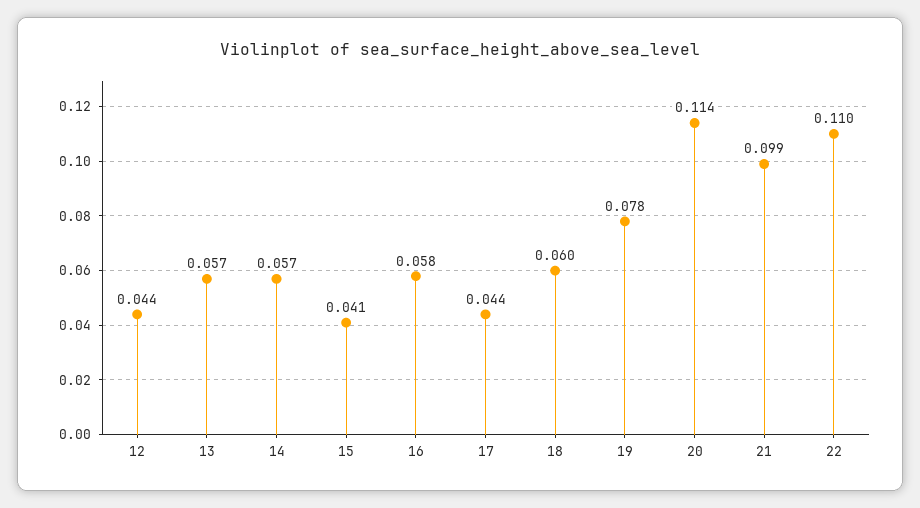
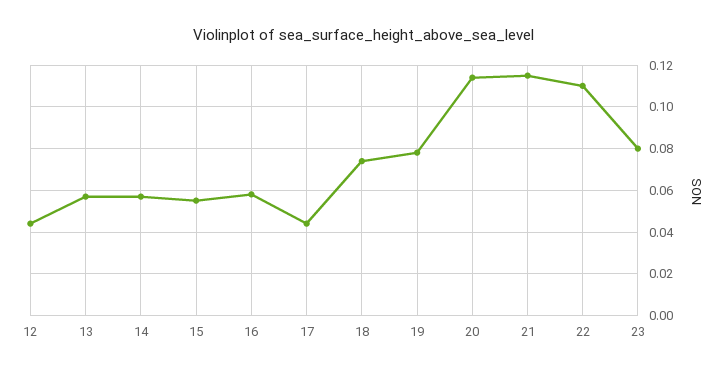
15: 0.041 -> 0.055
18: 0.06 -> 0.075
21: 0.099 -> 0.115
23: none -> 0.08

